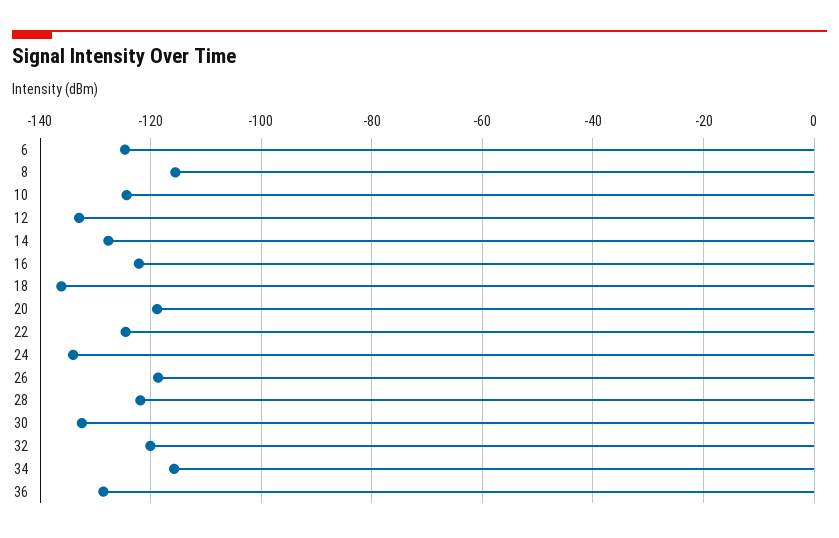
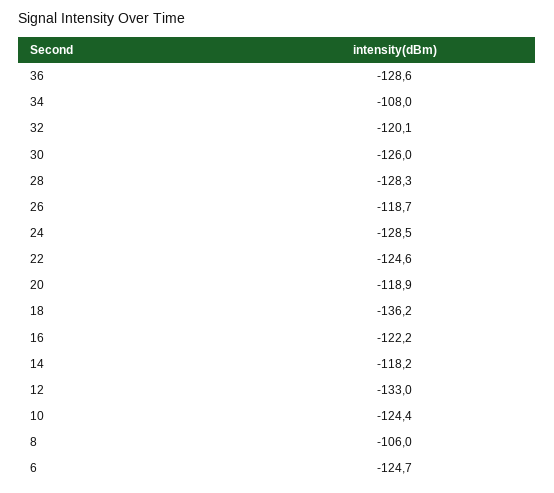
8: -116 -> -106
14: -128 -> -118.2
24: -134 -> -128.5
28: -122 -> -128.3
30: -132 -> -126
34: -116 -> -108

